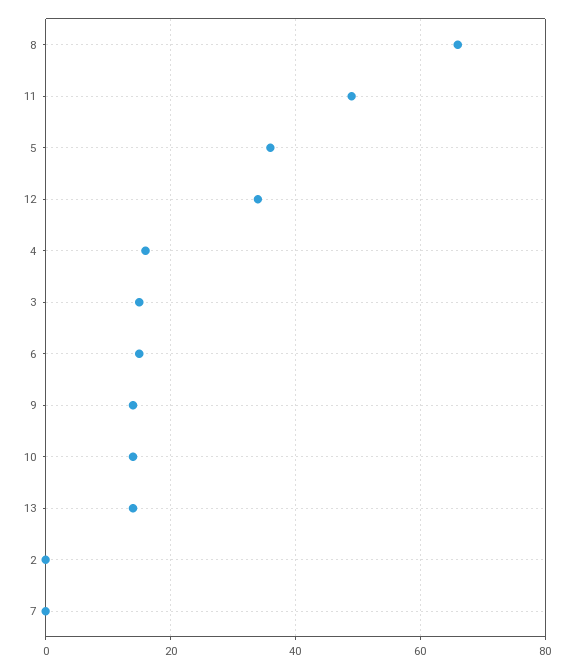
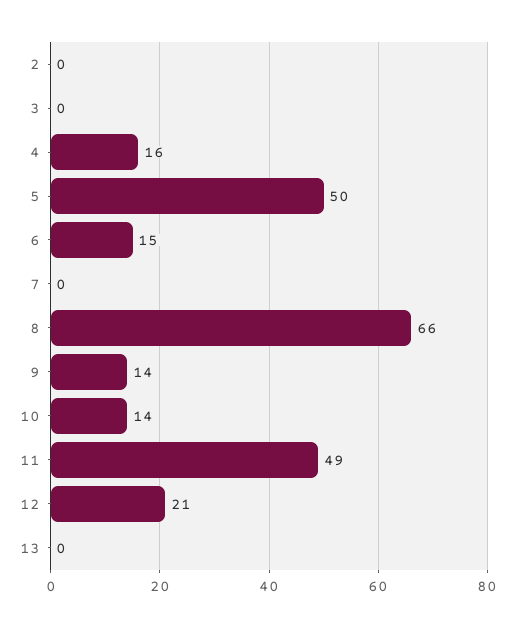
5: 35 -> 50
12: 35 -> 21
3: 15 -> 0
13: 15 -> 0

